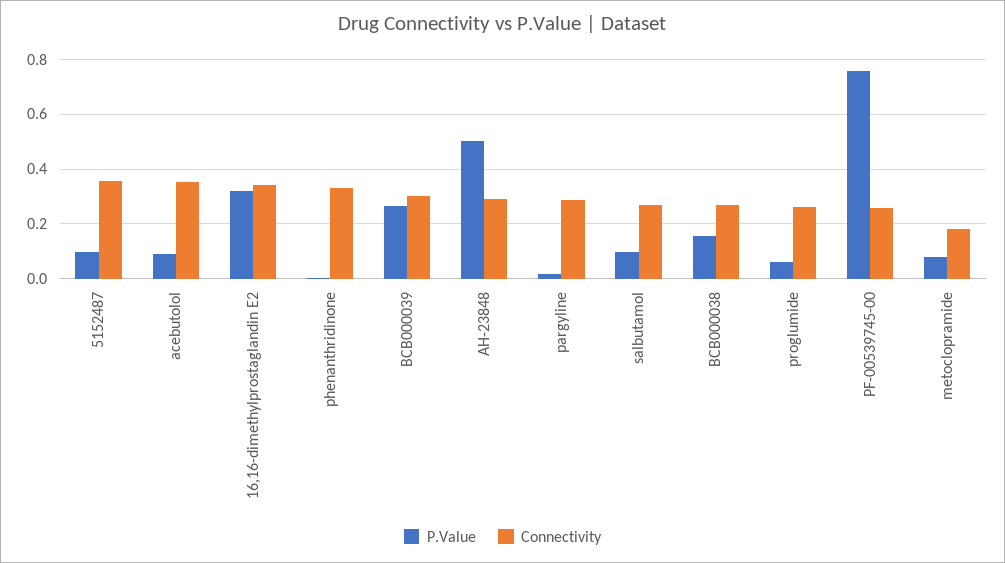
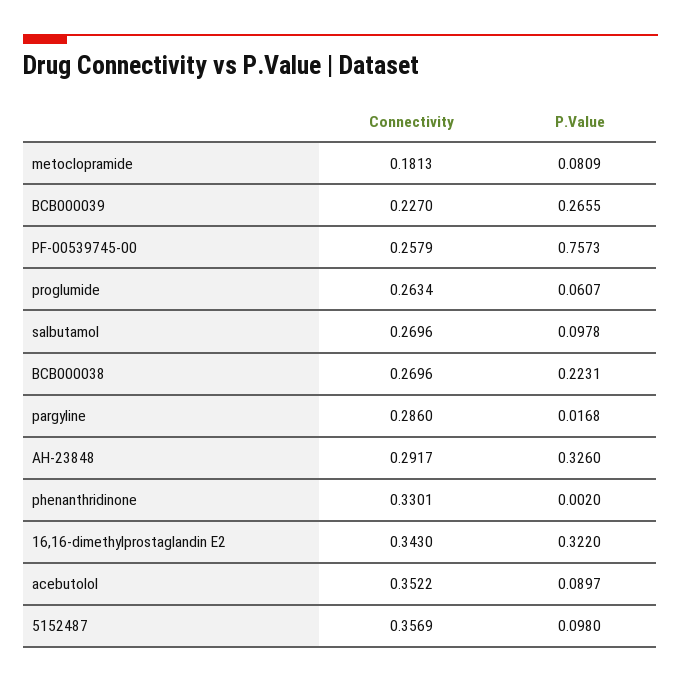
Connectivity, BCB000039: 0.3 -> 0.227
P.Value, AH-23848: 0.5 -> 0.326
P.Value, BCB000038: 0.15 -> 0.2231

